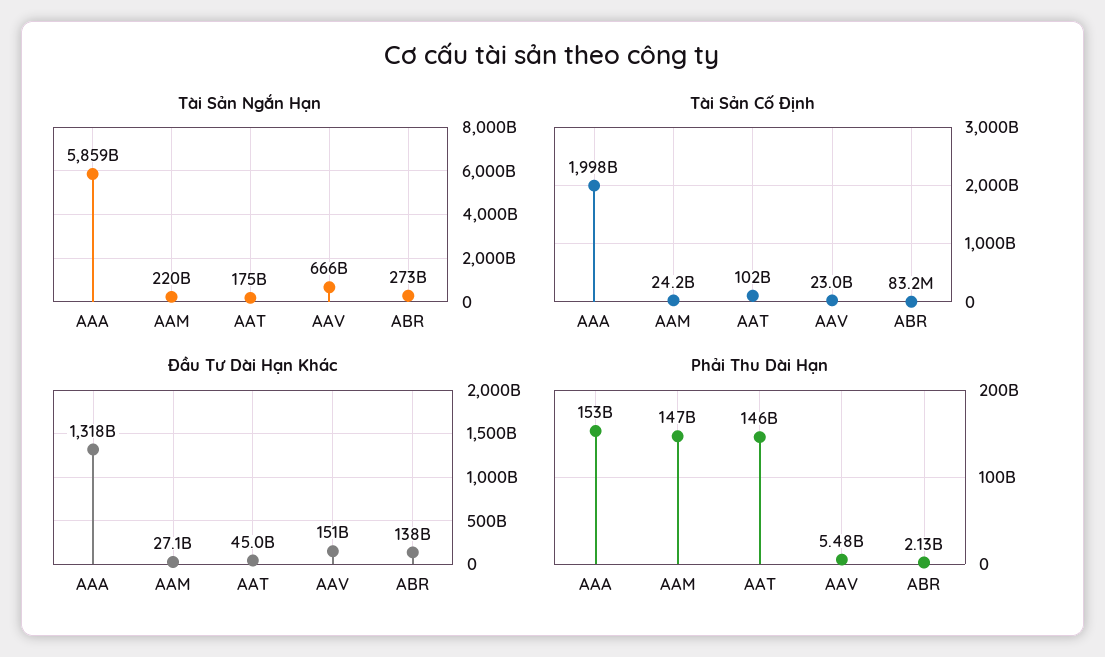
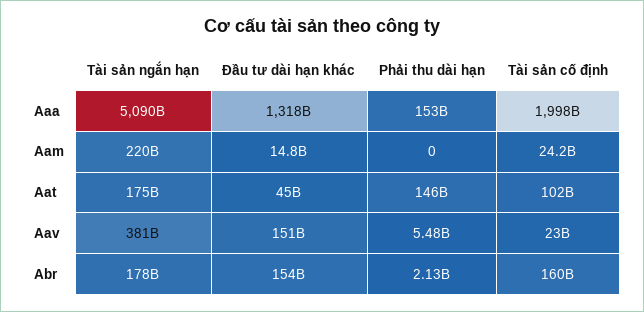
Tài Sản Ngắn Hạn, AAA: 5859000000000 -> 5090000000000
Tài Sản Ngắn Hạn, AAV: 666000000000 -> 381000000000
Tài Sản Ngắn Hạn, ABR: 273000000000 -> 178000000000
Tài Sản Cố Định, ABR: 83200000 -> 160000000000
Đầu Tư Dài Hạn Khác, AAM: 27100000000 -> 14800000000
Đầu Tư Dài Hạn Khác, ABR: 138000000000 -> 154000000000
Phải Thu Dài Hạn, AAM: 147000000000 -> 0

